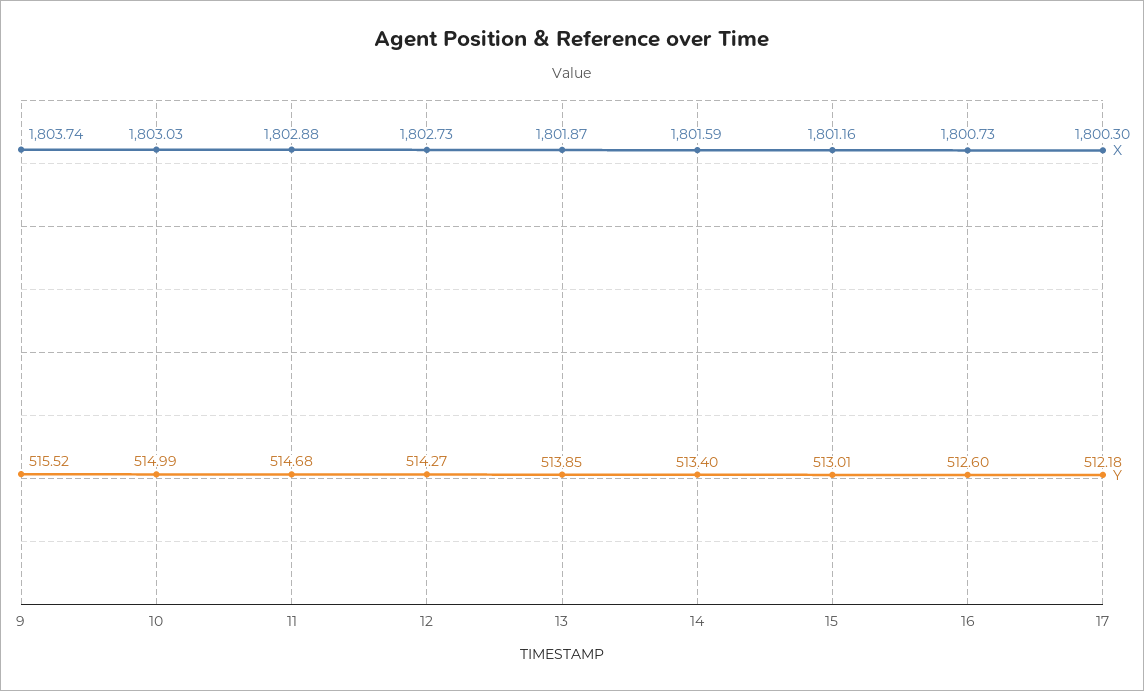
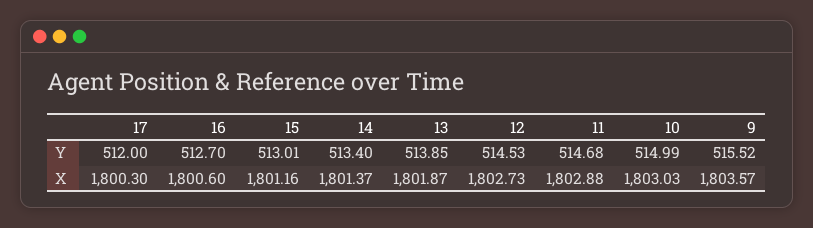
X, 9: 1803.74 -> 1803.57
Y, 12: 514.27 -> 514.53
X, 14: 1801.59 -> 1801.37
X, 16: 1800.73 -> 1800.6
Y, 16: 512.6 -> 512.7
Y, 17: 512.18 -> 512

